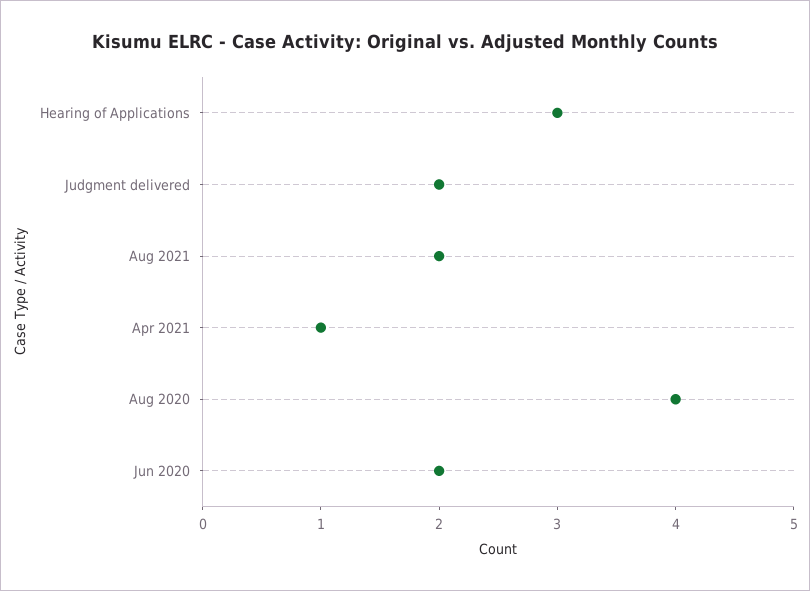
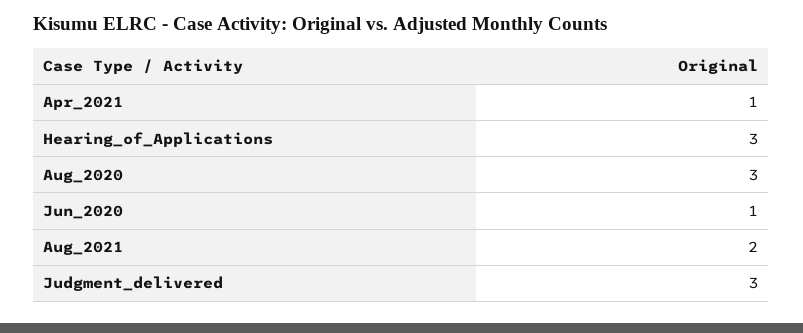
Judgment delivered: 2 -> 3
Aug 2020: 4 -> 3
Jun 2020: 2 -> 1

